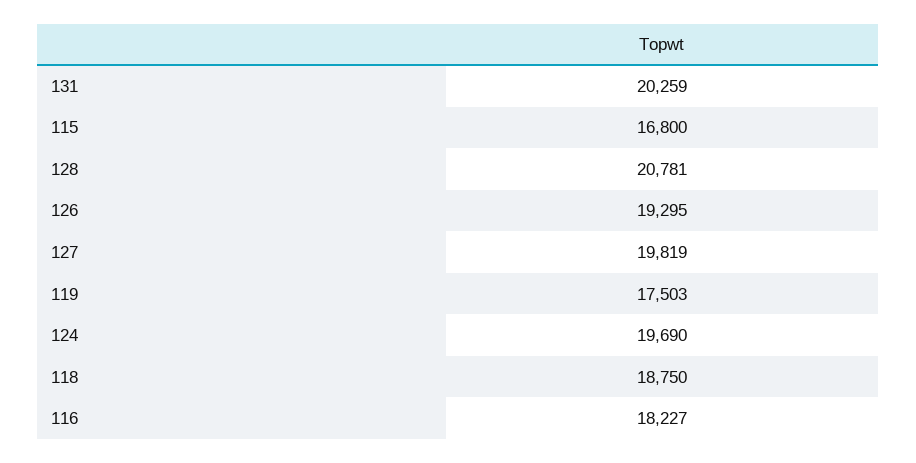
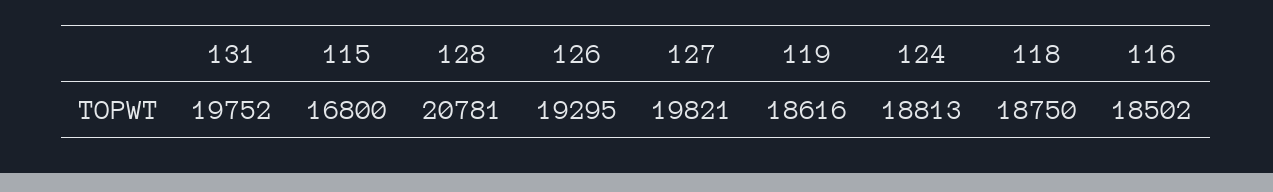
131: 20259 -> 19752
127: 19819 -> 19821
119: 17503 -> 18616
124: 19690 -> 18813
116: 18227 -> 18502

